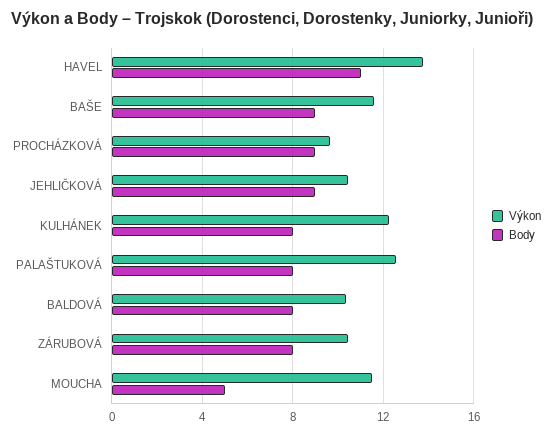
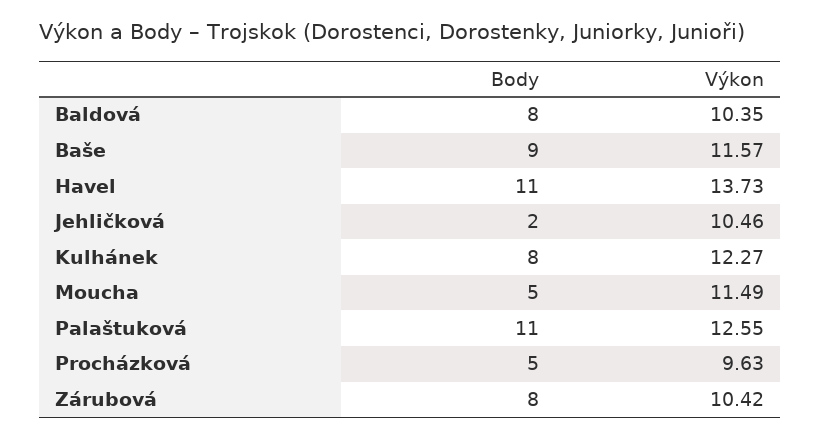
Body, PROCHÁZKOVÁ: 9 -> 5
Body, JEHLIČKOVÁ: 9 -> 2
Body, PALAŠTUKOVÁ: 8 -> 11

